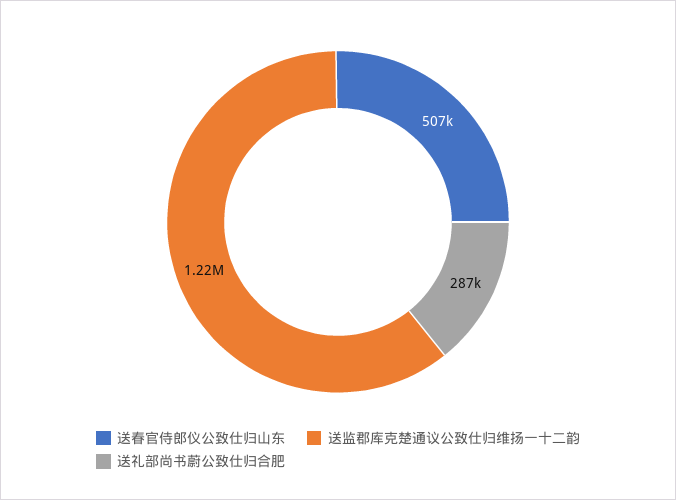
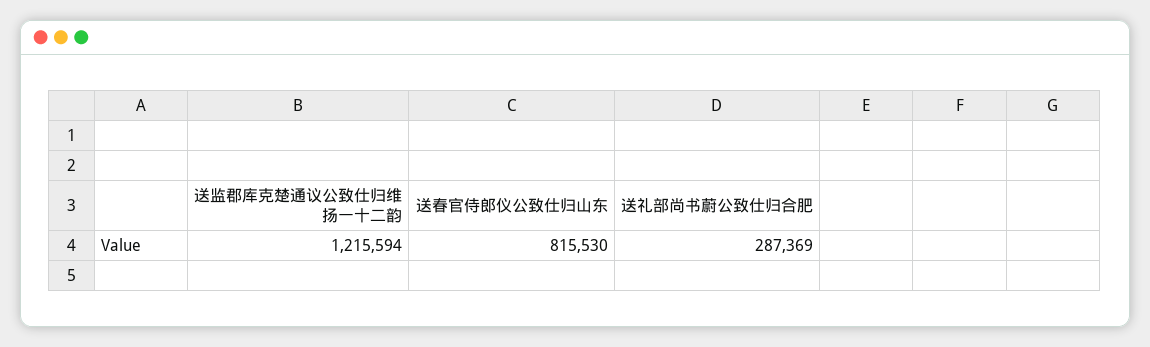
送春官侍郎仪公致仕归山东: 507000 -> 815530

